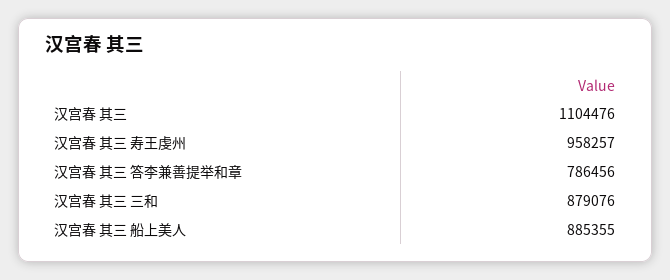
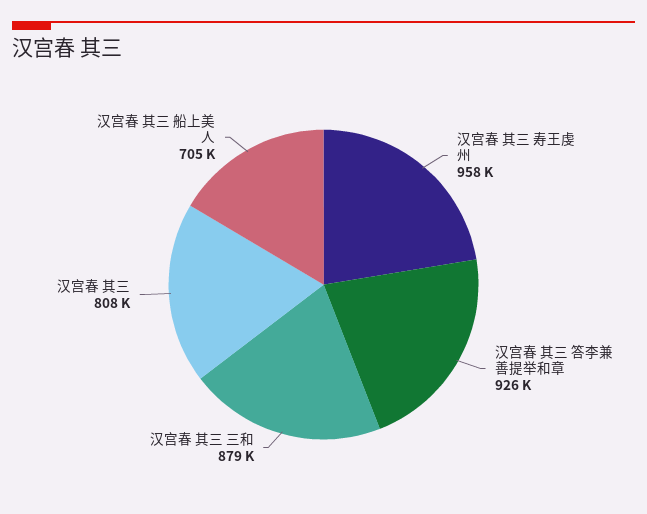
汉宫春 其三: 1104476 -> 808000
汉宫春 其三 答李兼善提举和章: 786456 -> 926000
汉宫春 其三 船上美人: 885355 -> 705000

